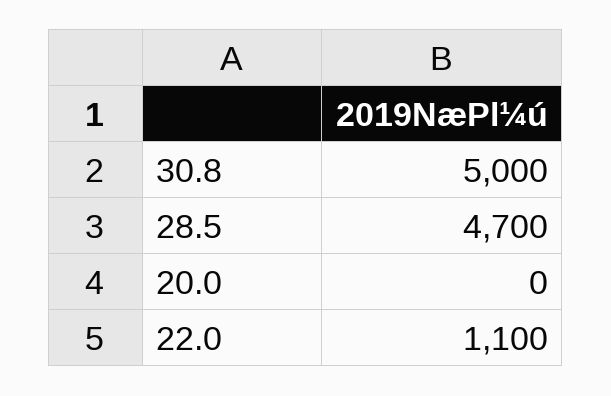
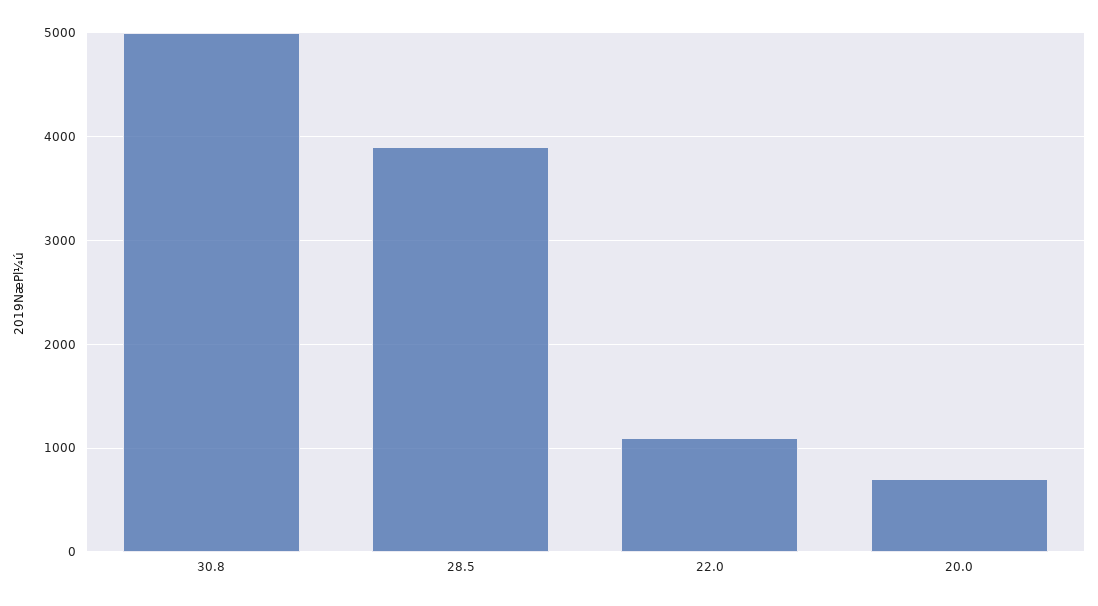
28.5: 4700 -> 3900
20.0: 0 -> 700

